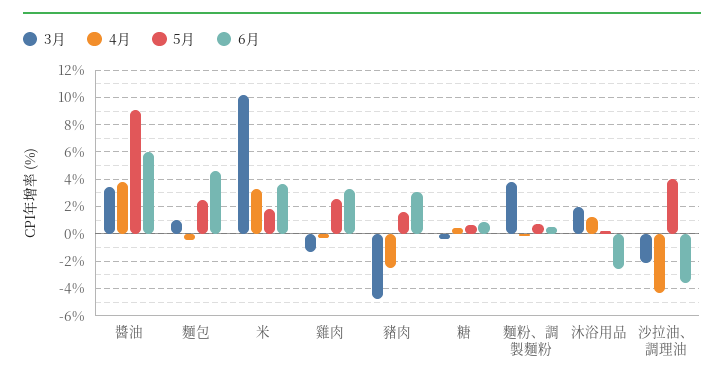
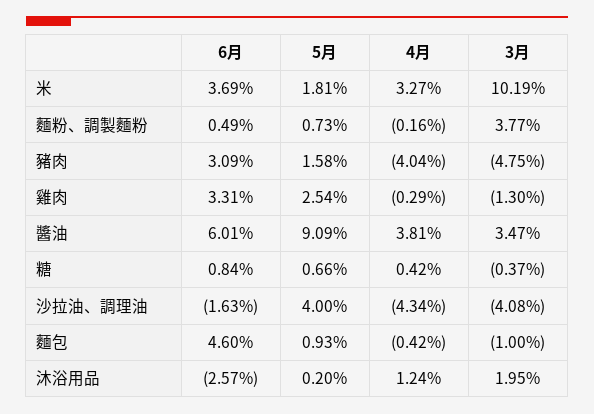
3月, 麵包: 1 -> -1
5月, 麵包: 2.5 -> 0.93
4月, 豬肉: -2.5 -> -4.04
3月, 沙拉油、調理油: -2 -> -4.08
6月, 沙拉油、調理油: -3.5 -> -1.63

